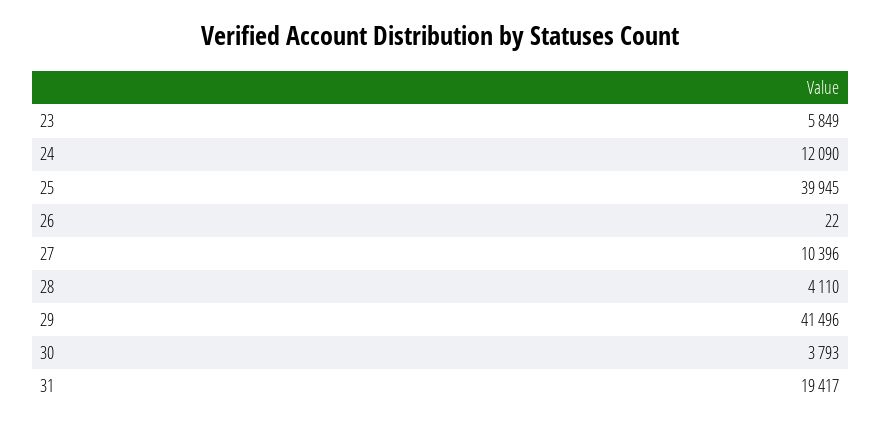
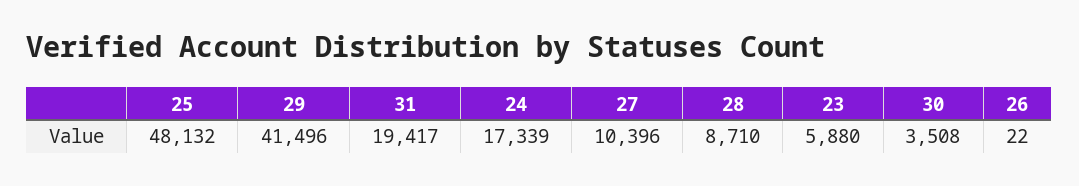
23: 5849 -> 5880
24: 12090 -> 17339
25: 39945 -> 48132
28: 4110 -> 8710
30: 3793 -> 3508

